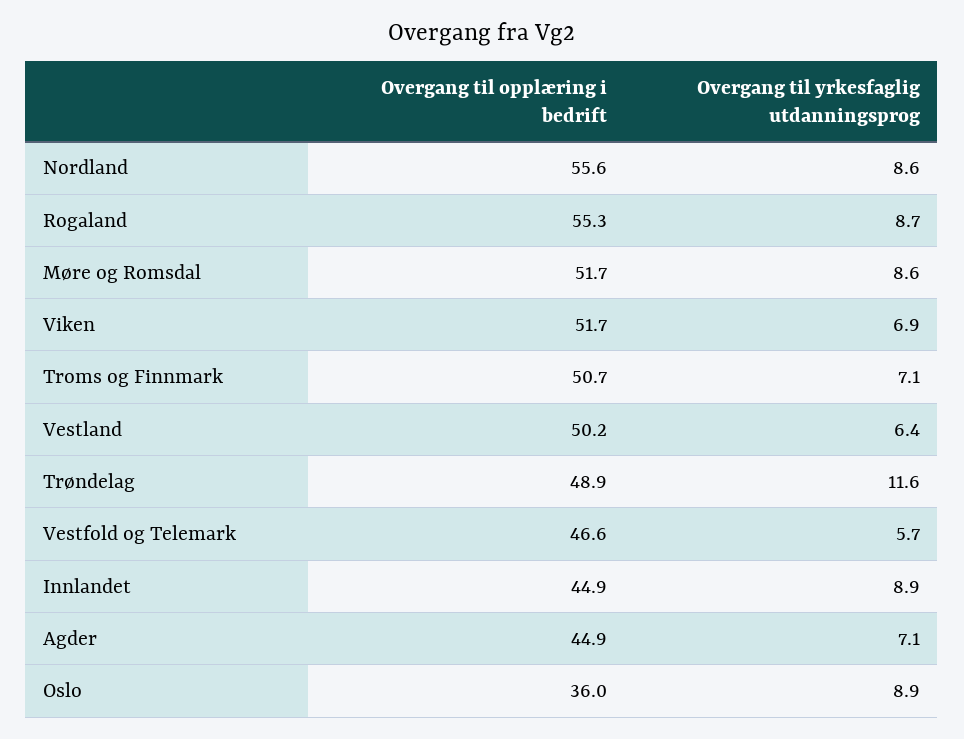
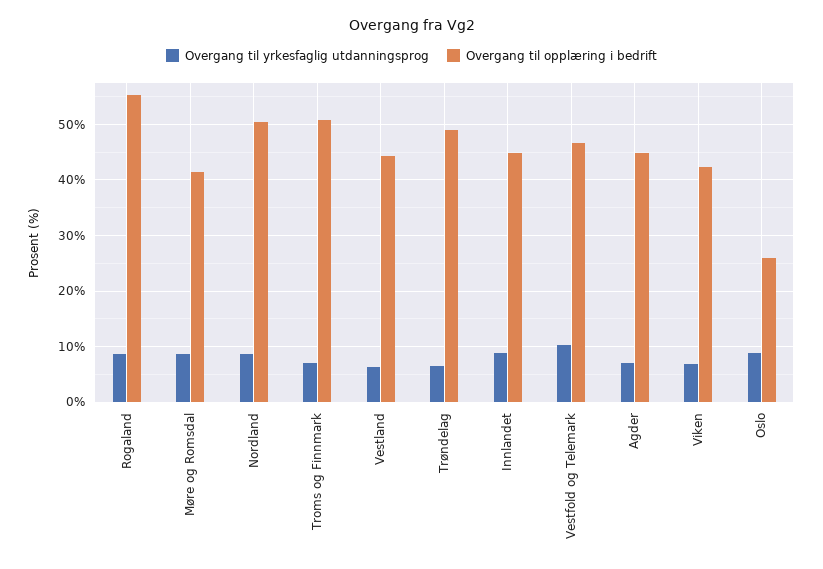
Overgang til opplæring i bedrift, Nordland: 55.6 -> 50
Overgang til opplæring i bedrift, Møre og Romsdal: 51.7 -> 42
Overgang til opplæring i bedrift, Viken: 51.7 -> 42
Overgang til opplæring i bedrift, Vestland: 50.2 -> 44
Overgang til yrkesfaglig utdanningsprog, Trøndelag: 11.6 -> 6
Overgang til yrkesfaglig utdanningsprog, Vestfold og Telemark: 5.7 -> 10
Overgang til opplæring i bedrift, Oslo: 36 -> 26

